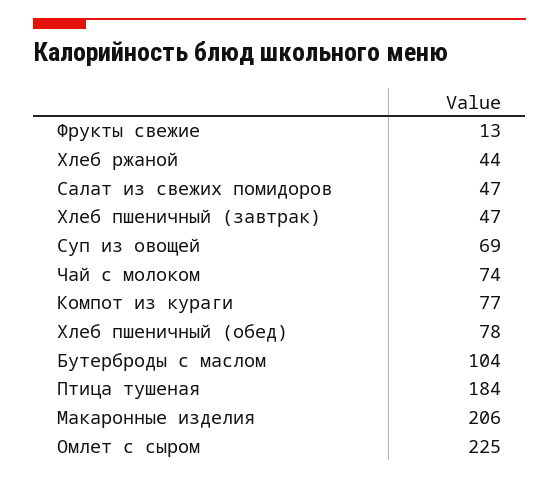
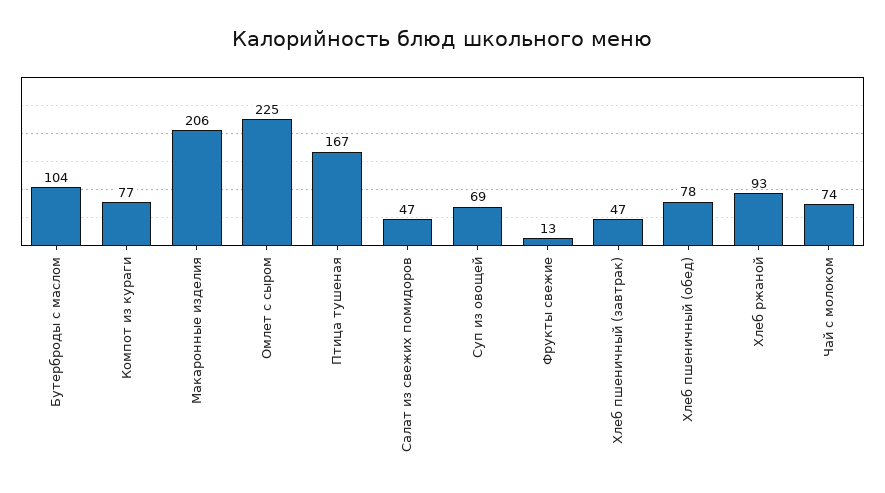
Хлеб ржаной: 44 -> 93
Птица тушеная: 184 -> 167

